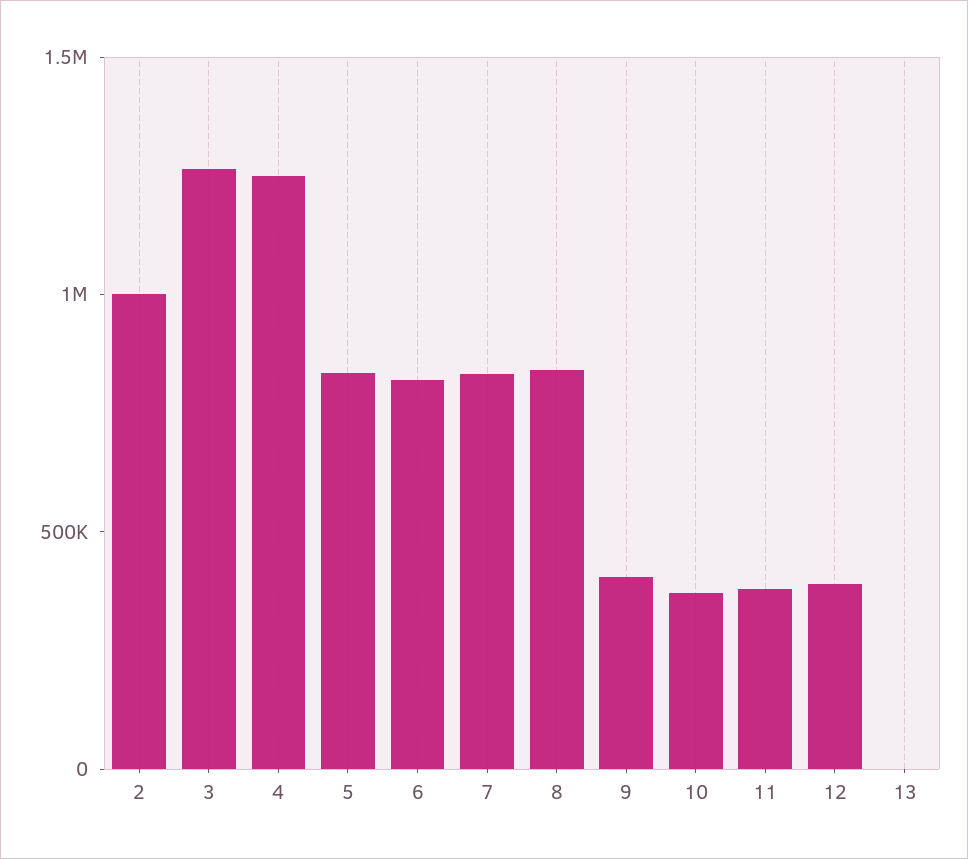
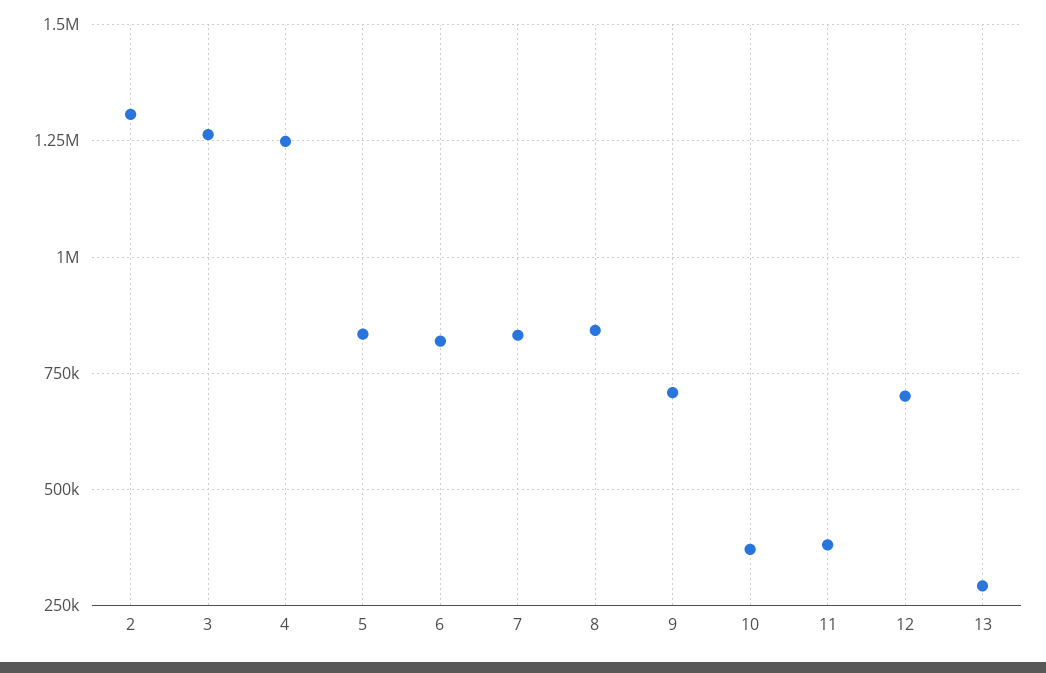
2: 1000000 -> 1300000
9: 400000 -> 700000
12: 400000 -> 700000
13: 0 -> 300000

